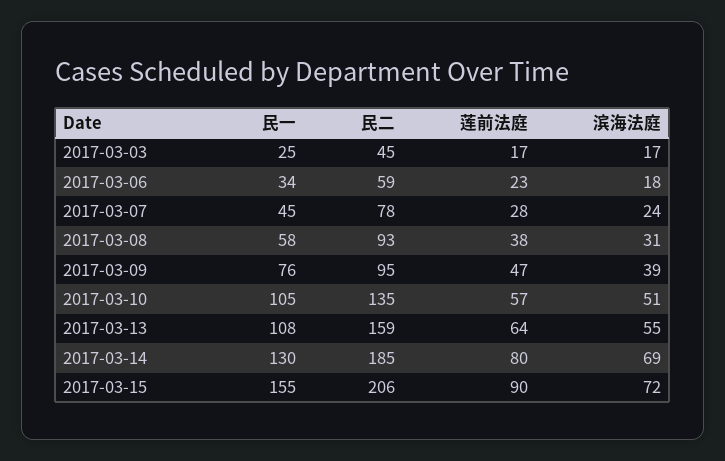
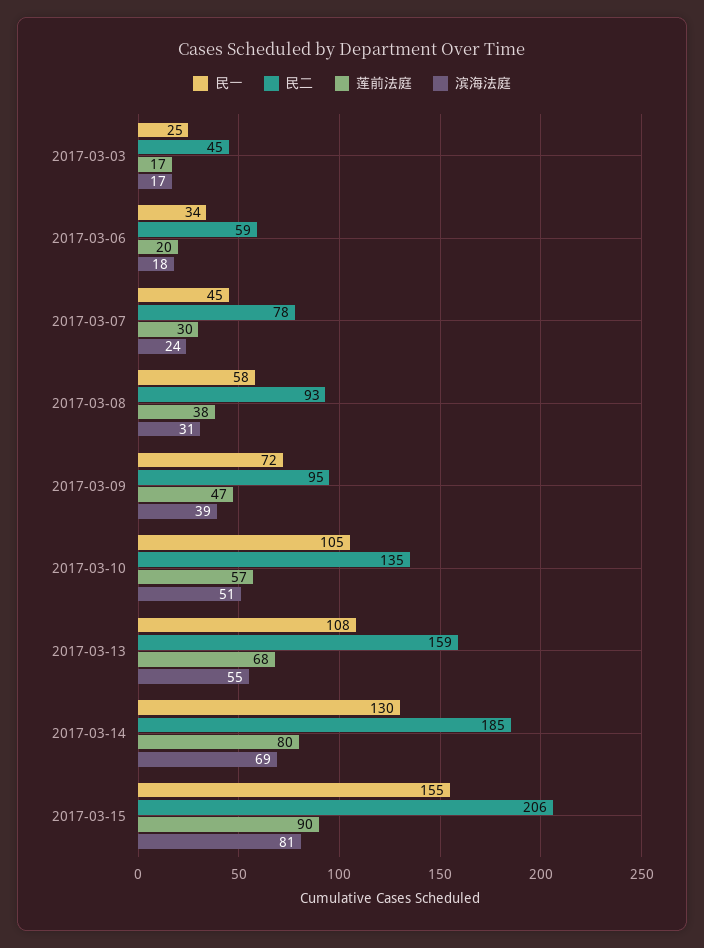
莲前法庭, 2017-03-06: 23 -> 20
莲前法庭, 2017-03-07: 28 -> 30
民一, 2017-03-09: 76 -> 72
莲前法庭, 2017-03-13: 64 -> 68
滨海法庭, 2017-03-15: 72 -> 81

